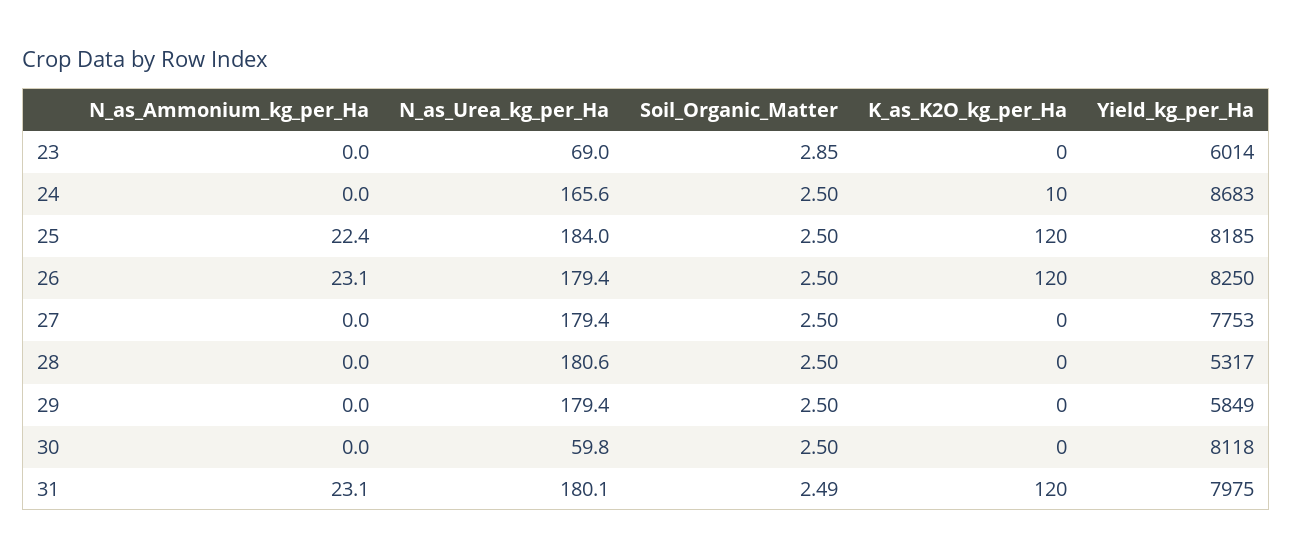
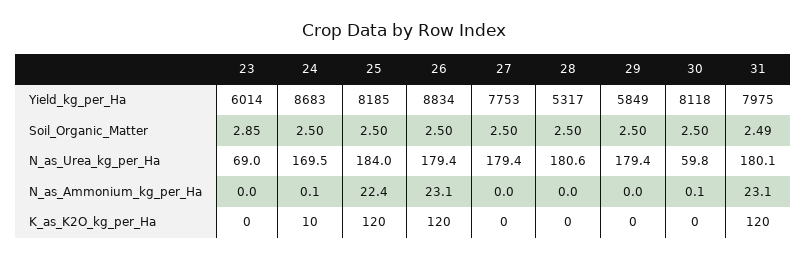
N_as_Ammonium_kg_per_Ha, 24: 0 -> 0.1
N_as_Urea_kg_per_Ha, 24: 165.6 -> 169.5
Yield_kg_per_Ha, 26: 8250 -> 8834
N_as_Ammonium_kg_per_Ha, 30: 0 -> 0.1

